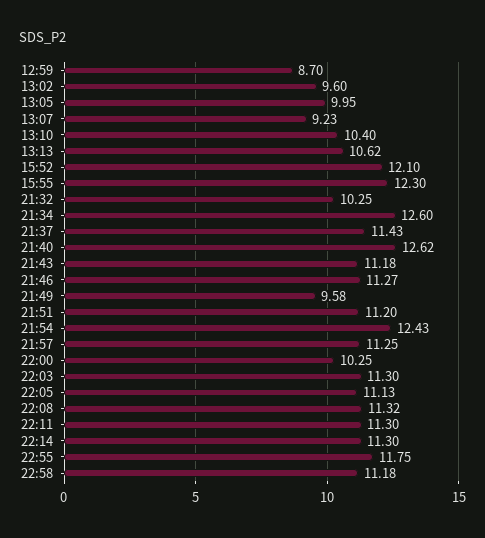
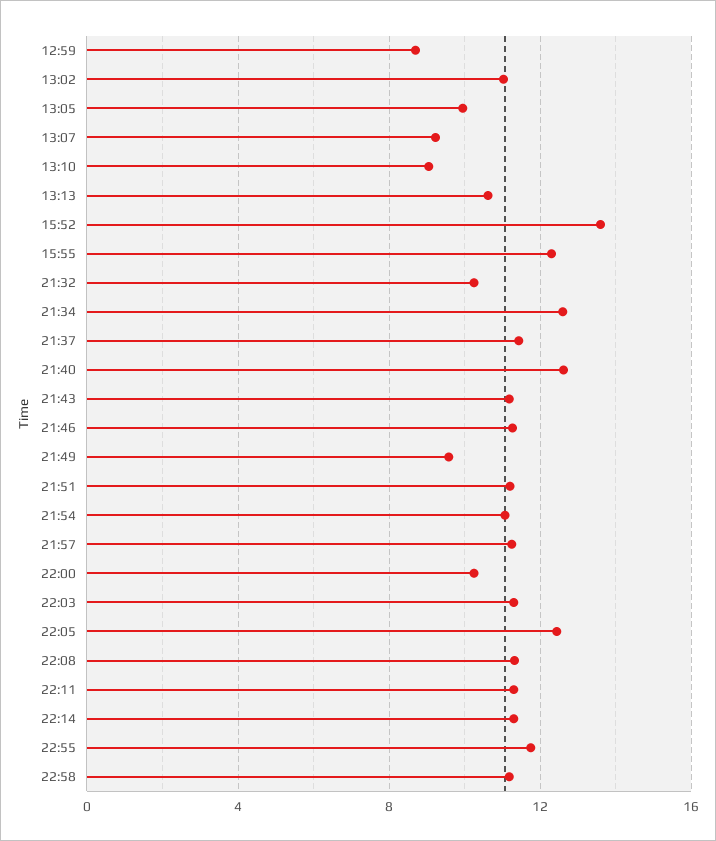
13:02: 9.6 -> 11
13:10: 10.4 -> 9
15:52: 12.1 -> 13.5
21:54: 12.43 -> 11
22:05: 11.13 -> 12.5

